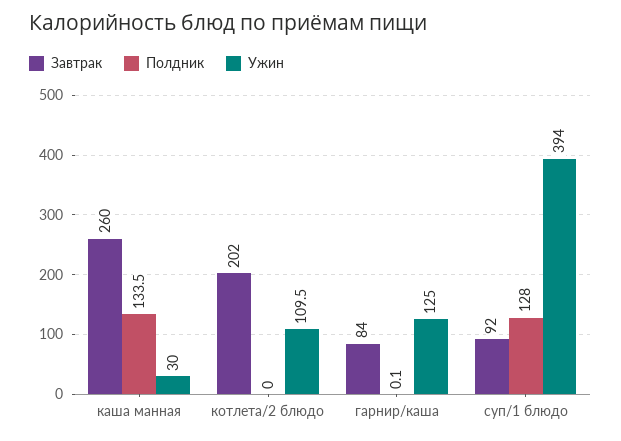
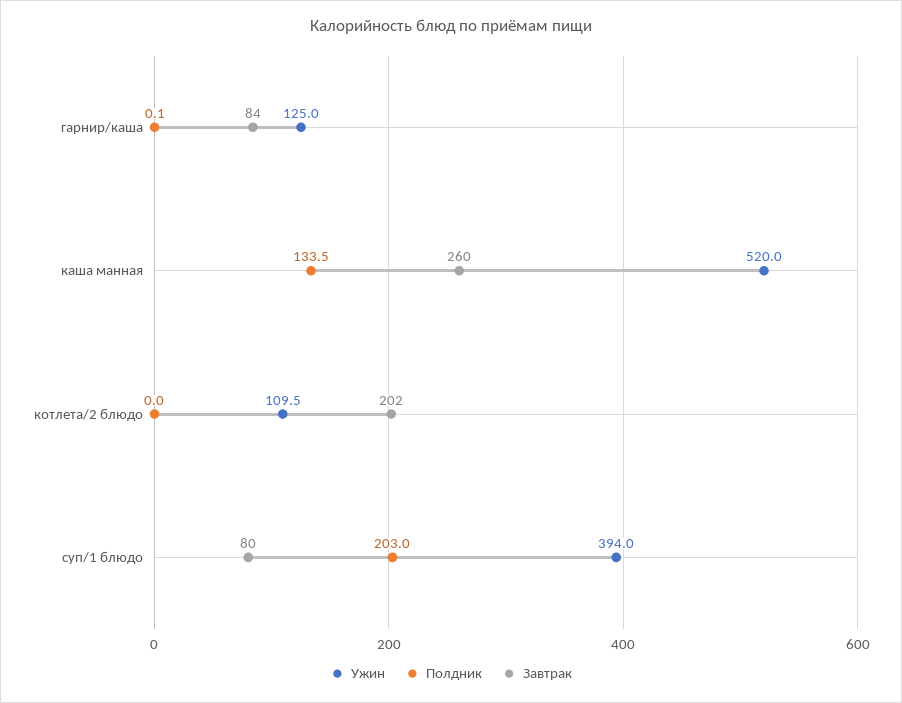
Ужин, каша манная: 30 -> 520
Завтрак, суп/1 блюдо: 92 -> 80
Полдник, суп/1 блюдо: 128 -> 203

